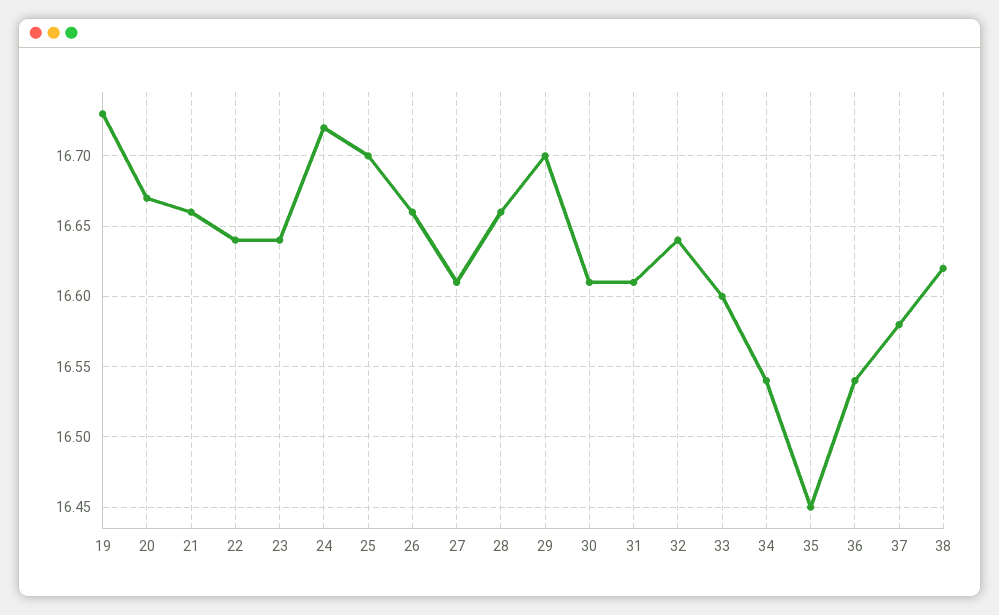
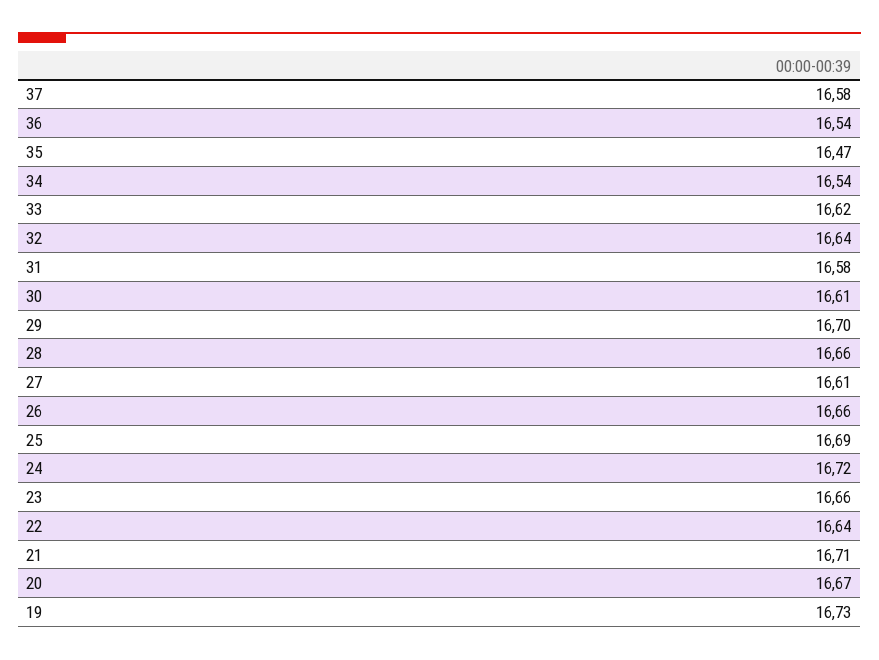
21: 16.66 -> 16.71
23: 16.64 -> 16.66
25: 16.7 -> 16.69
31: 16.61 -> 16.58
33: 16.6 -> 16.62
35: 16.45 -> 16.47
38: 16.62 -> none

